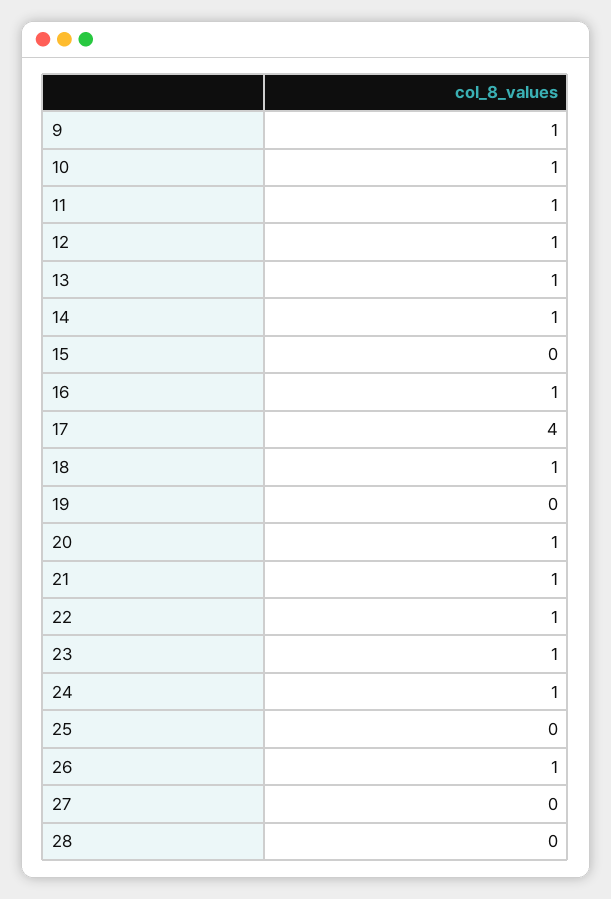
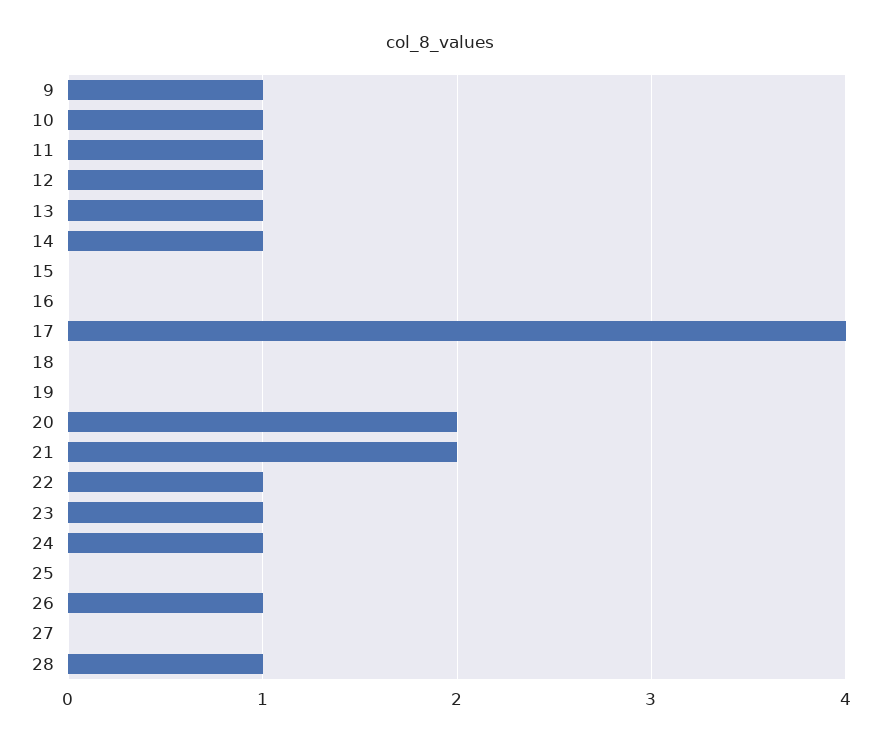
16: 1 -> 0
18: 1 -> 0
20: 1 -> 2
21: 1 -> 2
28: 0 -> 1

